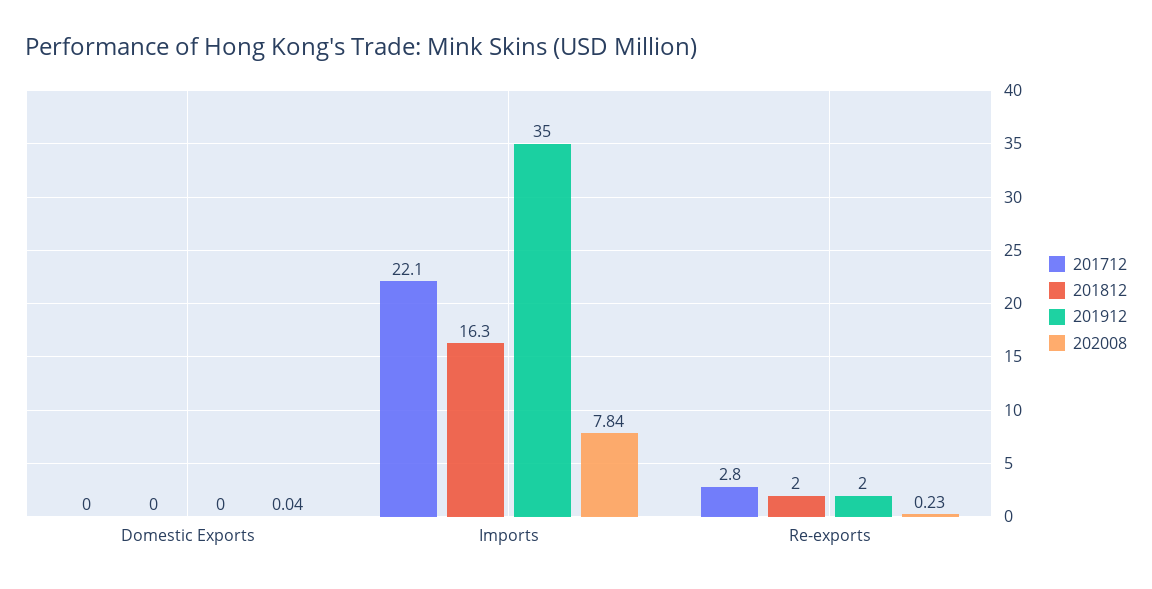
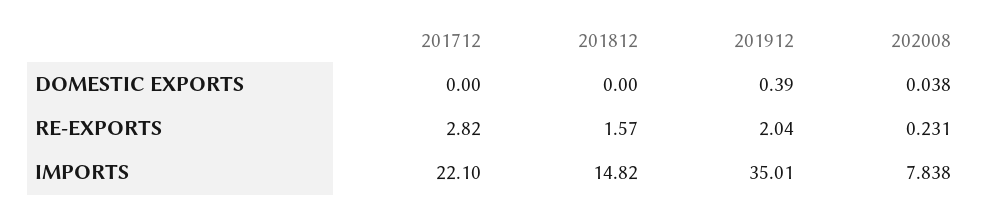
201912, Domestic Exports: 0 -> 0.39
201812, Imports: 16.3 -> 14.82
201812, Re-exports: 2 -> 1.57

